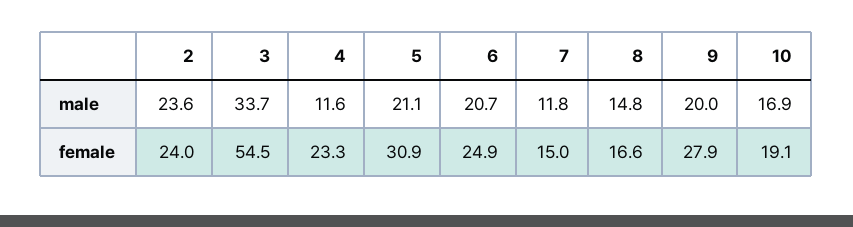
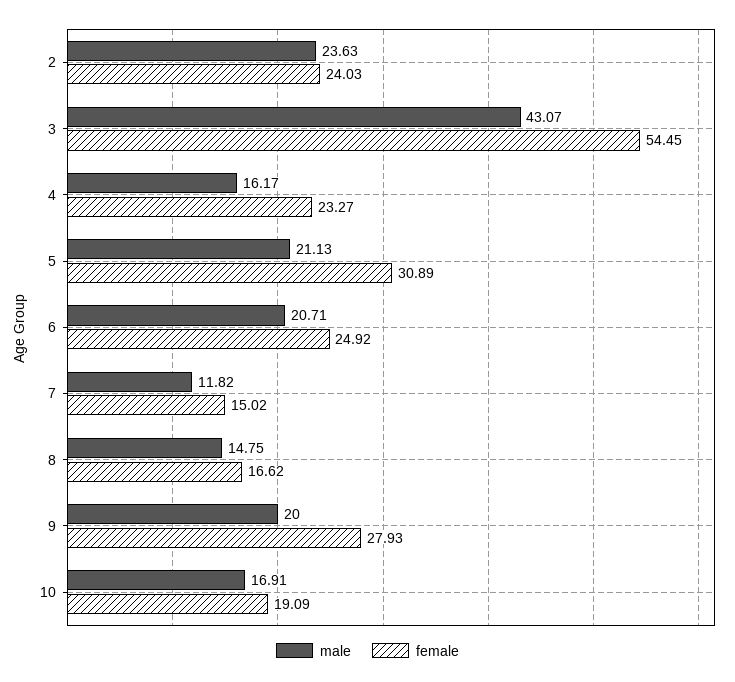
male, 3: 33.7 -> 43.07
male, 4: 11.6 -> 16.17

